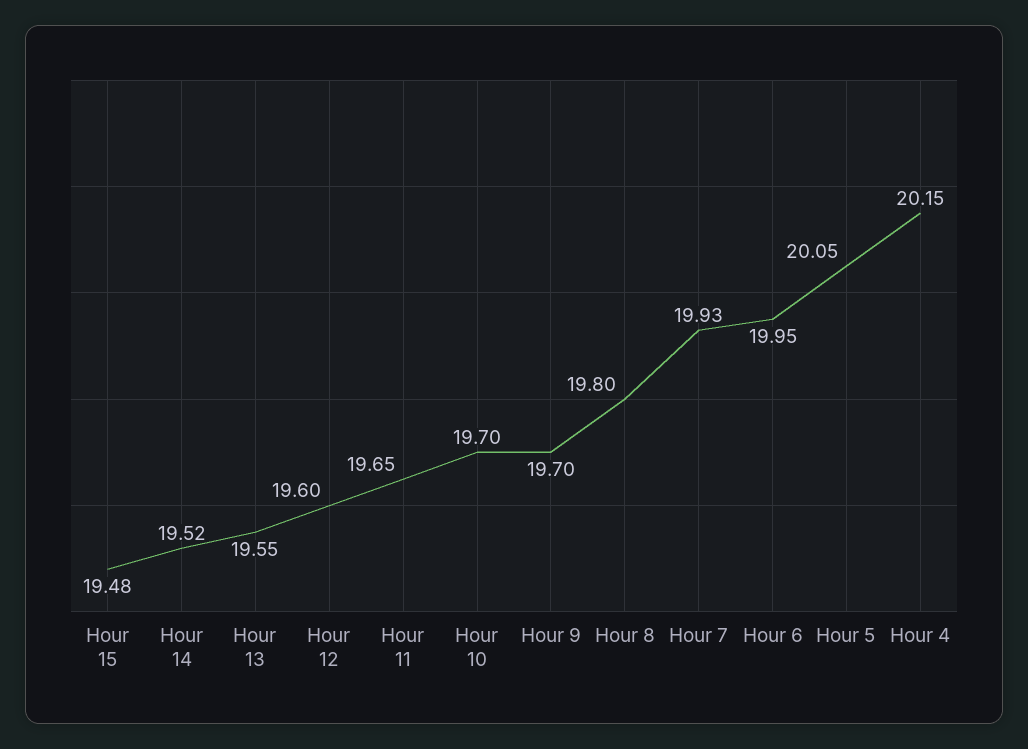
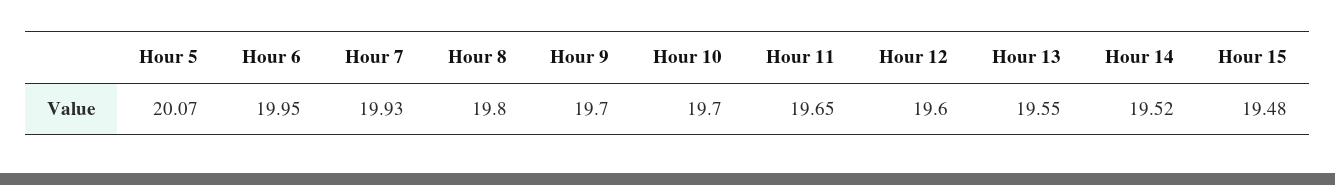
Hour 5: 20.05 -> 20.07
Hour 4: 20.15 -> none

